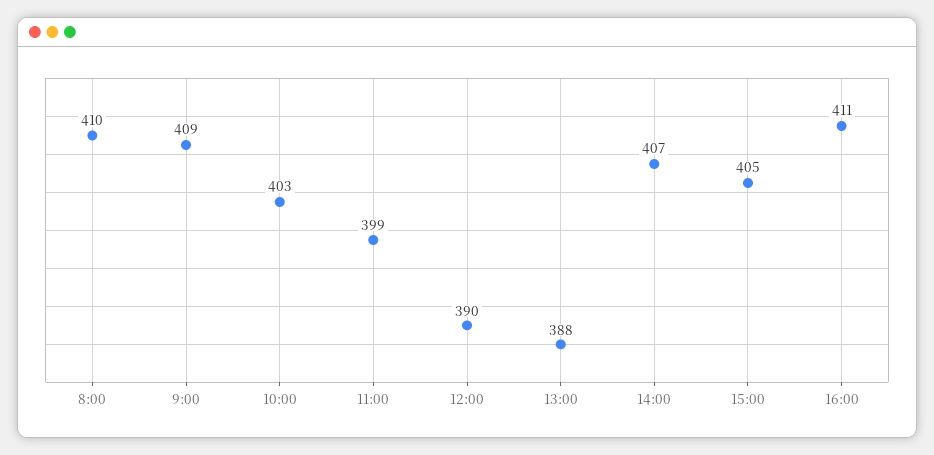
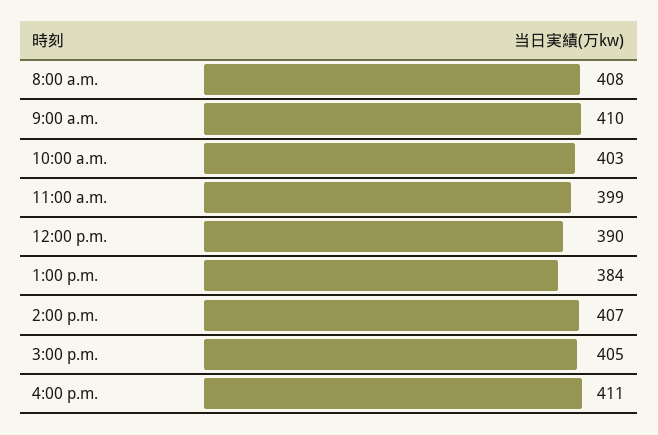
8:00: 410 -> 408
9:00: 409 -> 410
13:00: 388 -> 384

